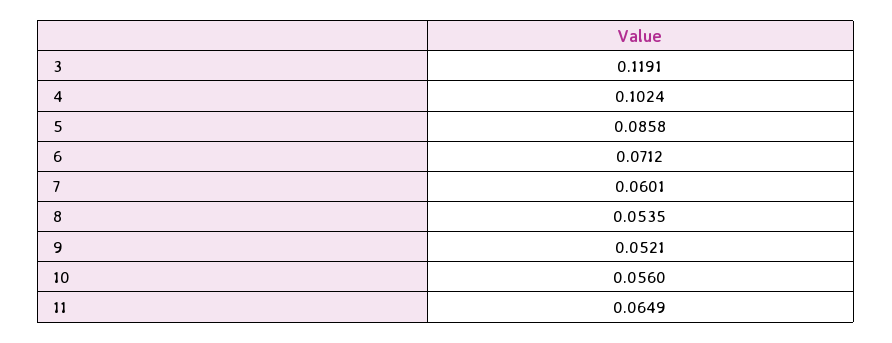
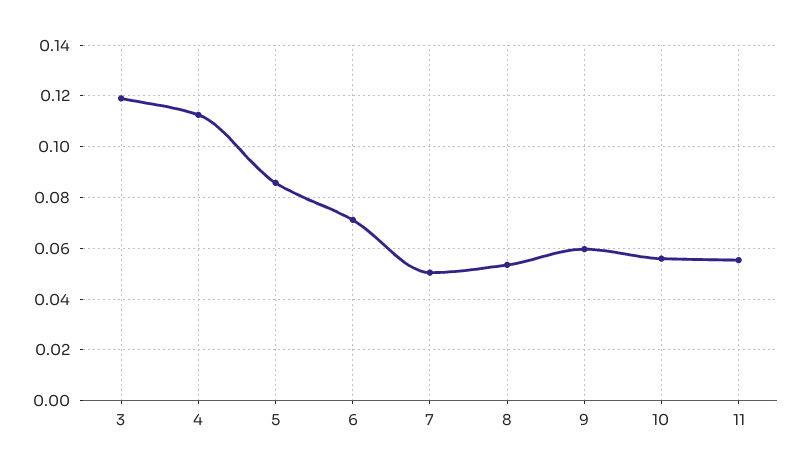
4: 0.1024 -> 0.1125
7: 0.0601 -> 0.05
9: 0.0521 -> 0.06
11: 0.0649 -> 0.055

